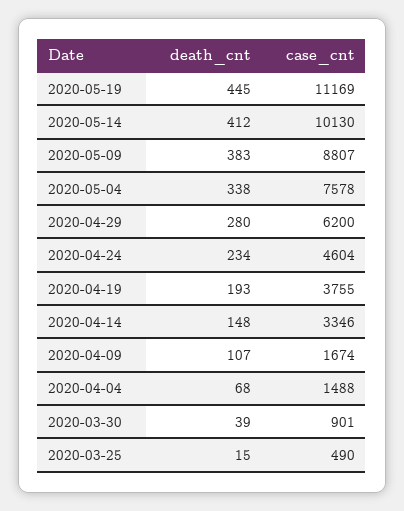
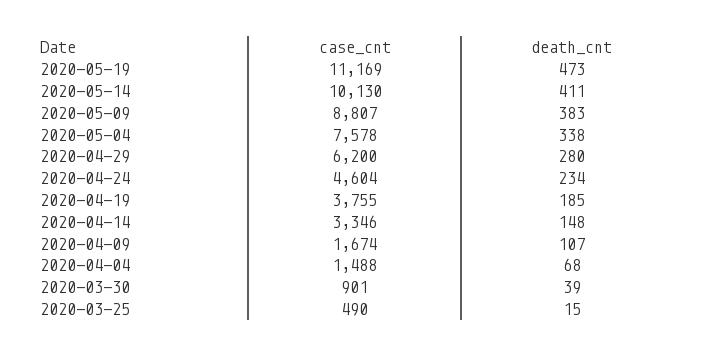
death_cnt, 2020-05-19: 445 -> 473
death_cnt, 2020-05-14: 412 -> 411
death_cnt, 2020-04-19: 193 -> 185

